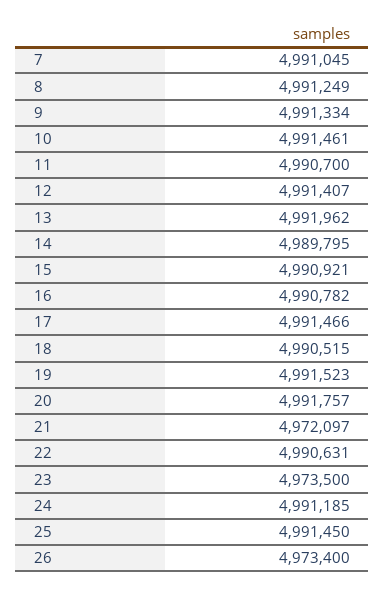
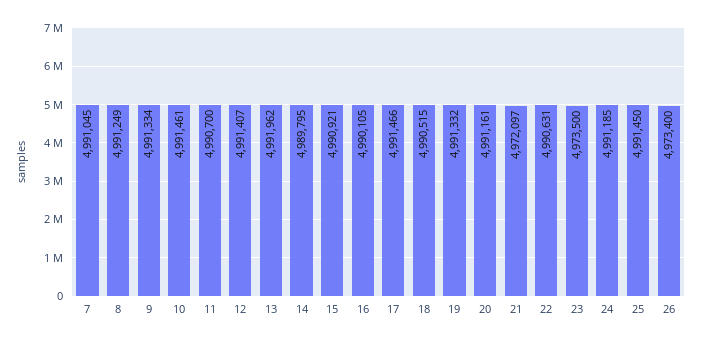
16: 4990782 -> 4990105
19: 4991523 -> 4991332
20: 4991757 -> 4991161

